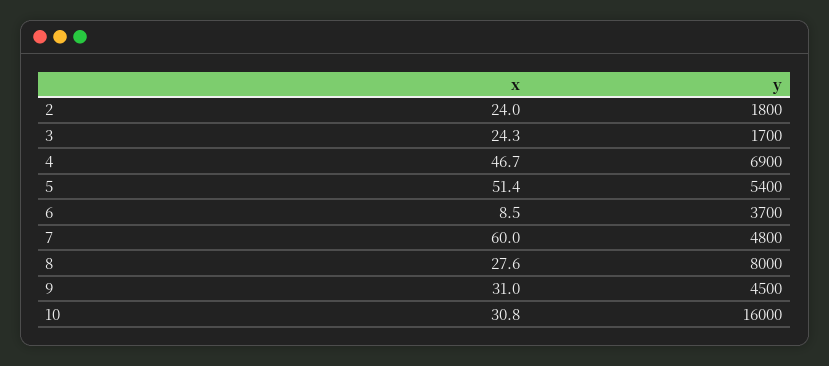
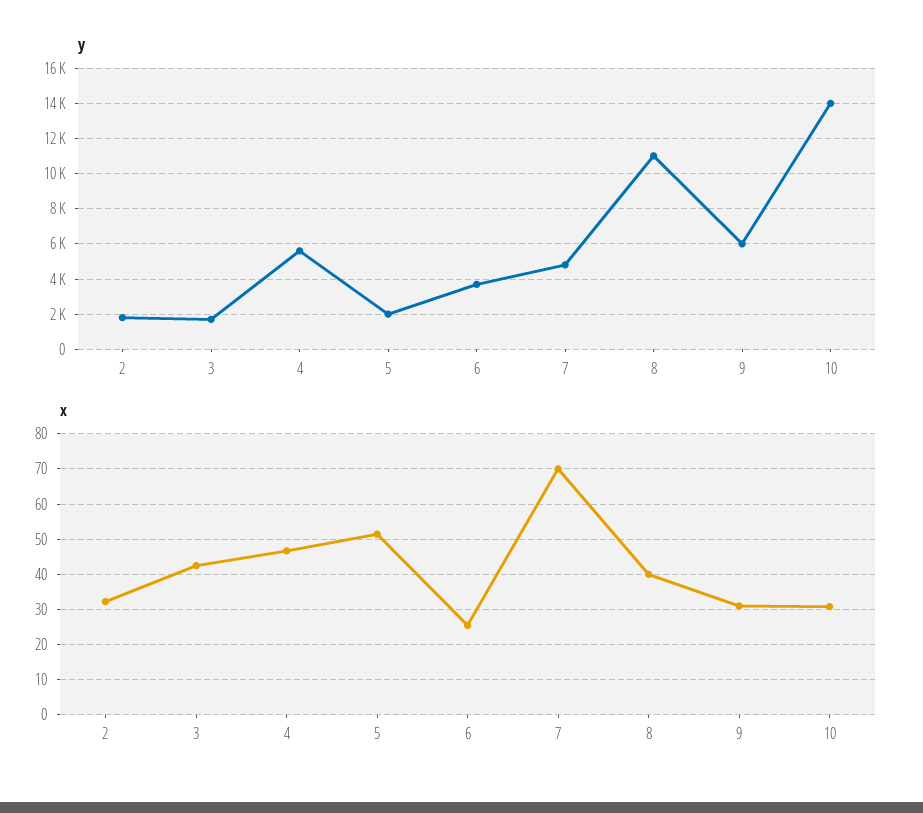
x, 2: 24 -> 32
x, 3: 24.3 -> 42
y, 4: 6900 -> 5500
y, 5: 5400 -> 2000
x, 6: 8.5 -> 26
x, 7: 60 -> 70
x, 8: 27.6 -> 40
y, 8: 8000 -> 11000
y, 9: 4500 -> 6000
y, 10: 16000 -> 14000

